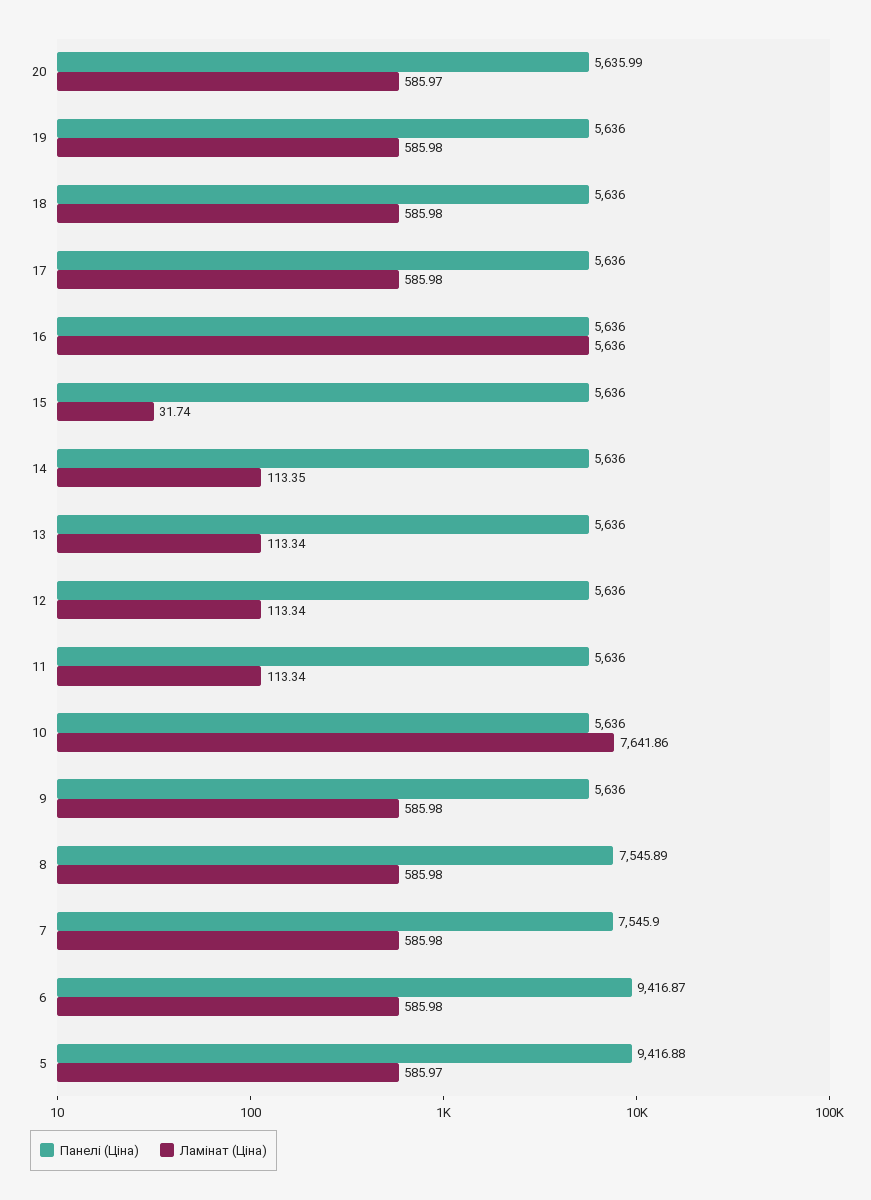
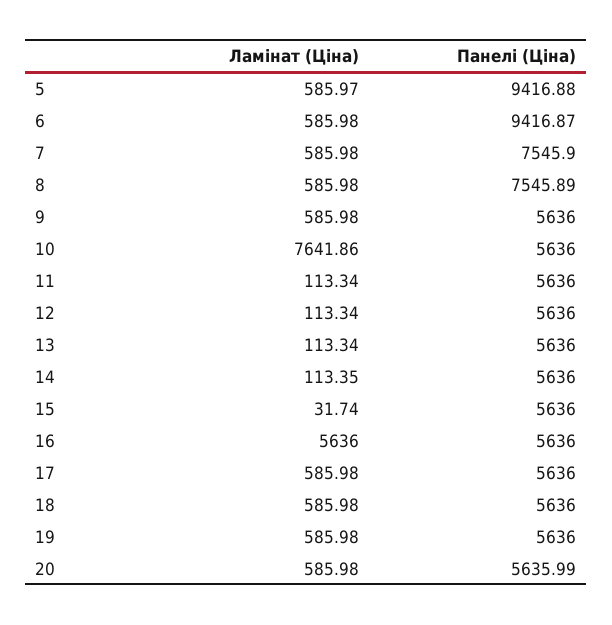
Ламінат (Ціна), 20: 585.97 -> 585.98

